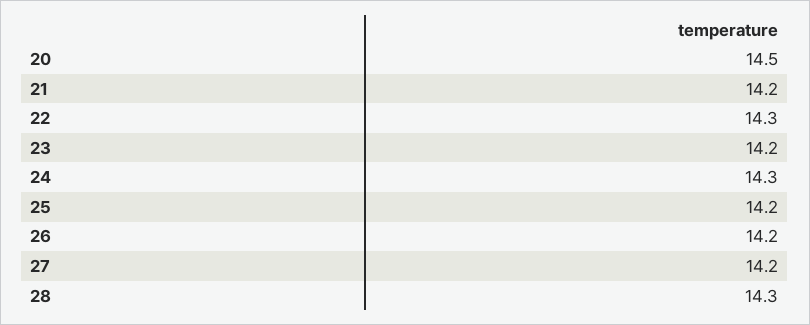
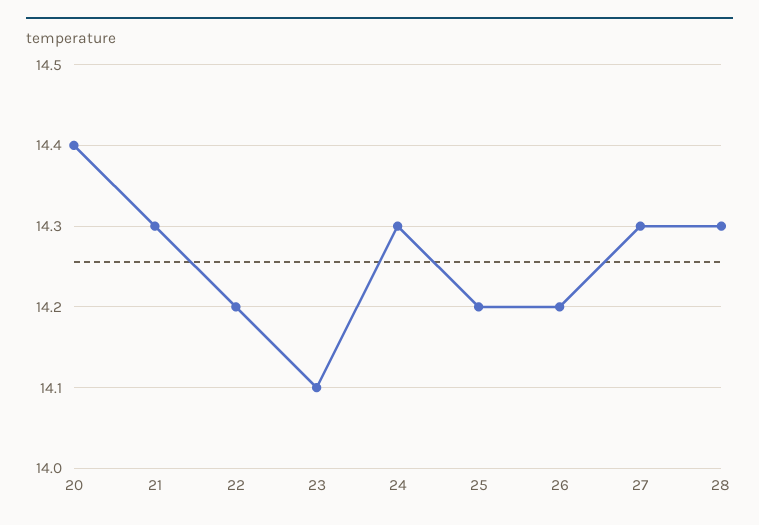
20: 14.5 -> 14.4
21: 14.2 -> 14.3
22: 14.3 -> 14.2
23: 14.2 -> 14.1
27: 14.2 -> 14.3

